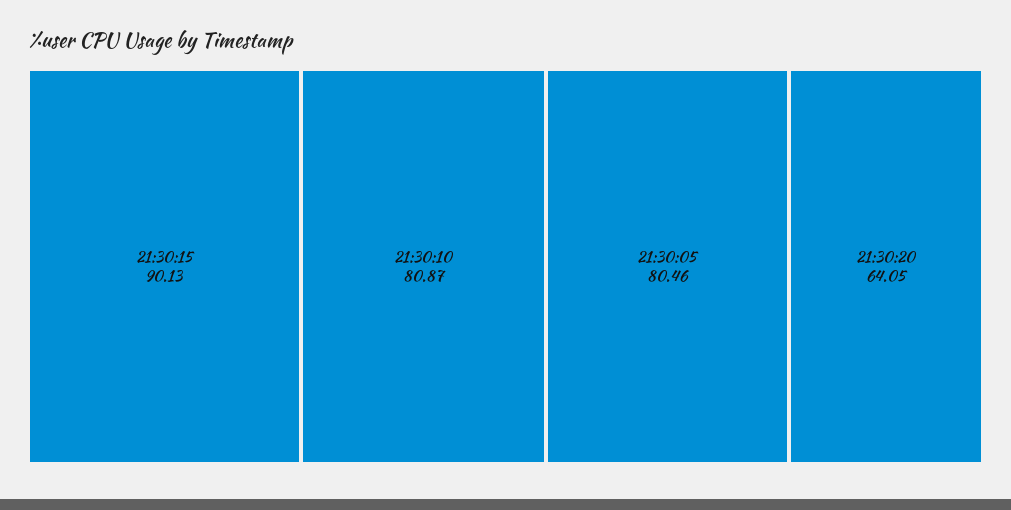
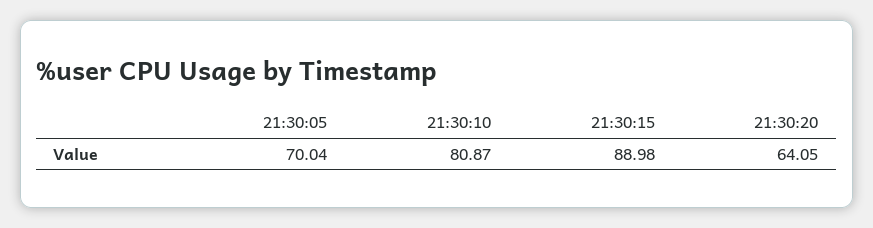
21:30:15: 90.13 -> 88.98
21:30:05: 80.46 -> 70.04

